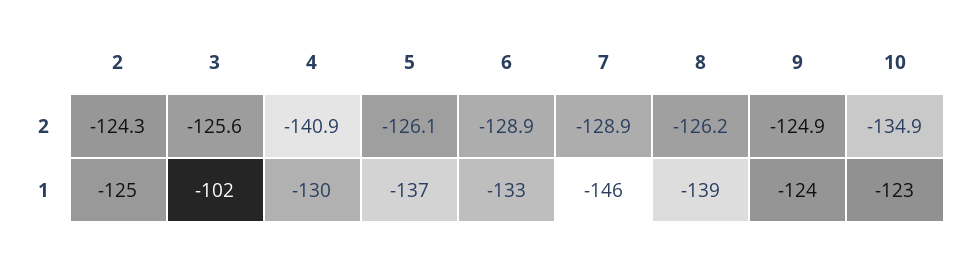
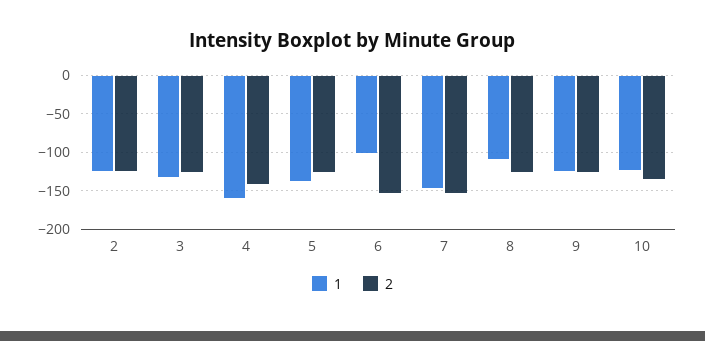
2, 6: -128.9 -> -150
2, 7: -128.9 -> -150
1, 3: -102 -> -130
1, 4: -130 -> -160
1, 6: -133 -> -100
1, 8: -139 -> -110

